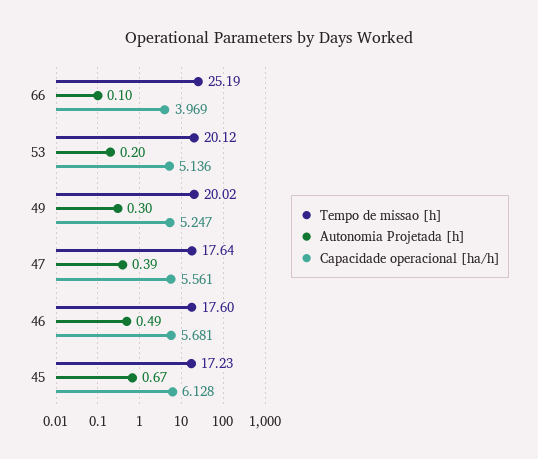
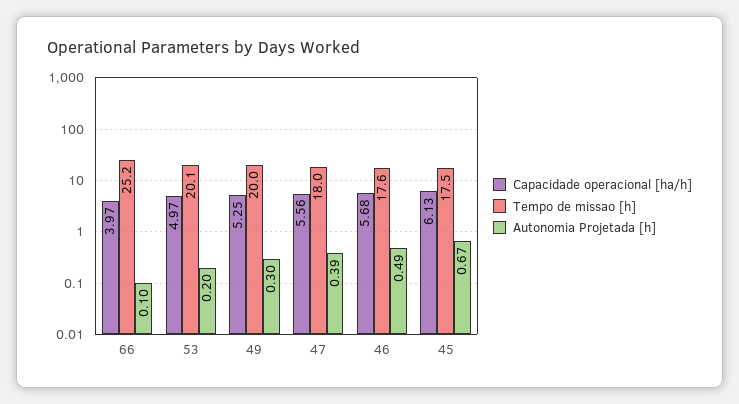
Capacidade operacional [ha/h], 53: 5.136 -> 4.97
Tempo de missao [h], 47: 17.64 -> 18
Tempo de missao [h], 45: 17.23 -> 17.5

